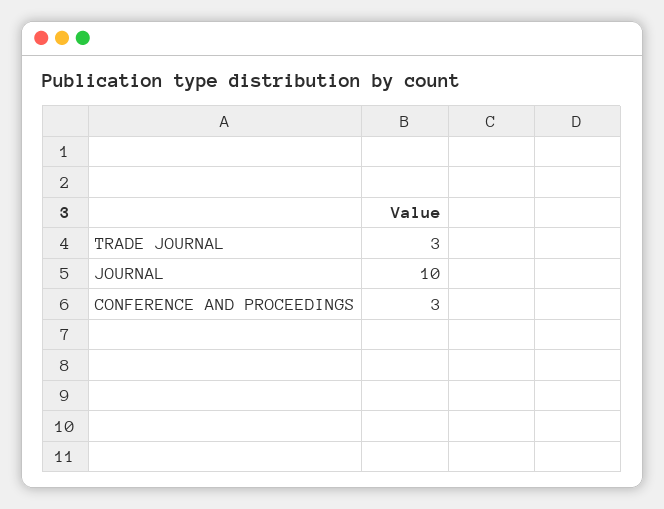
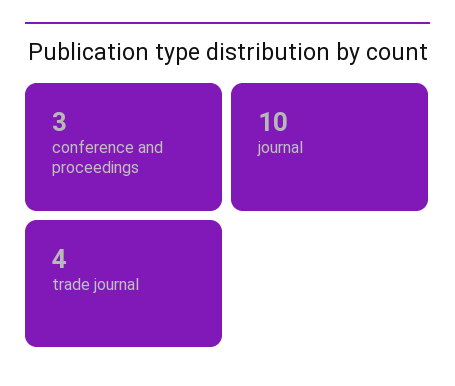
TRADE JOURNAL: 3 -> 4

